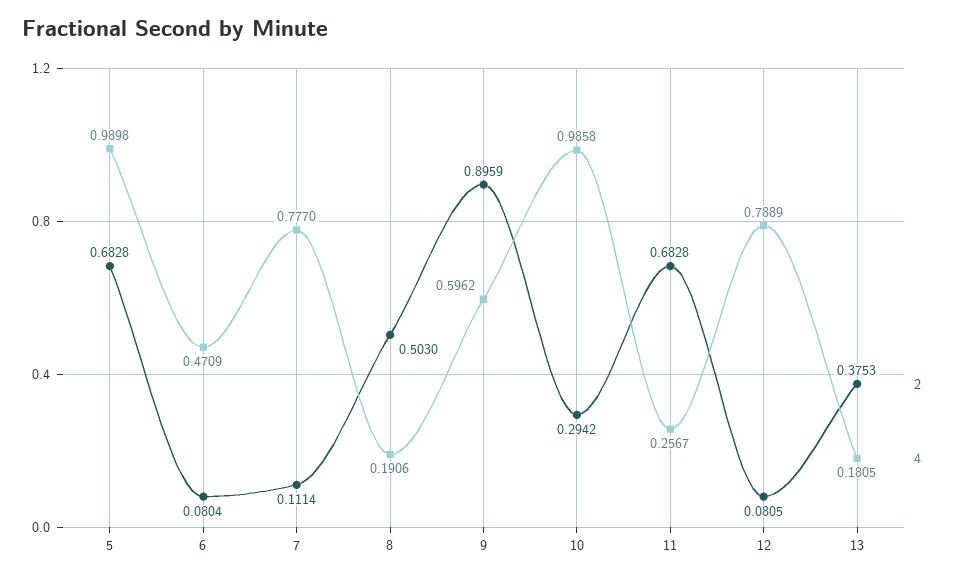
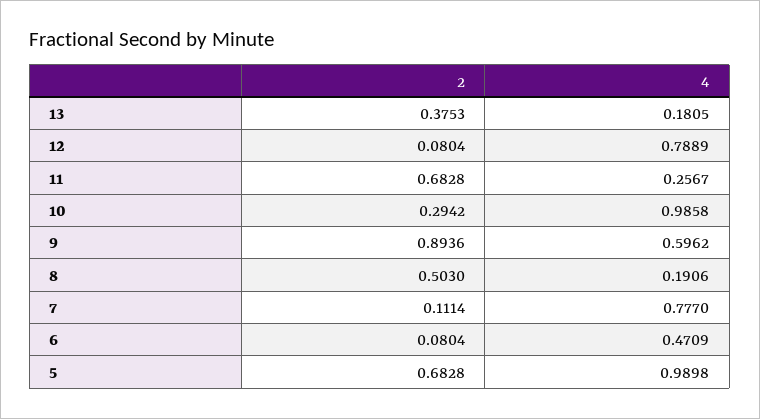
2, 9: 0.8959 -> 0.8936
2, 12: 0.0805 -> 0.0804

